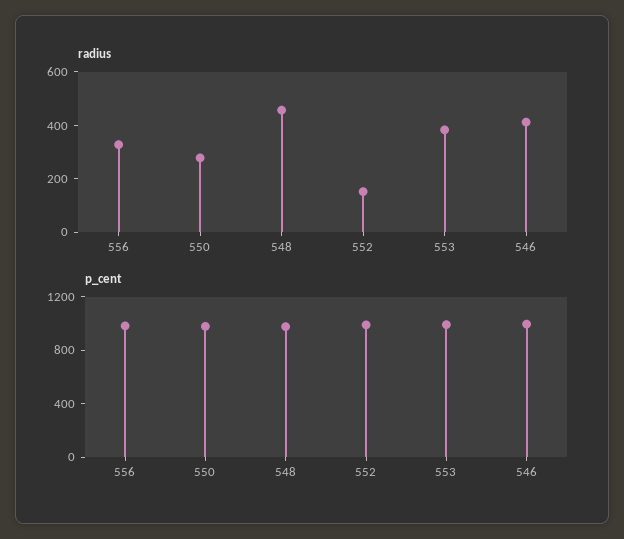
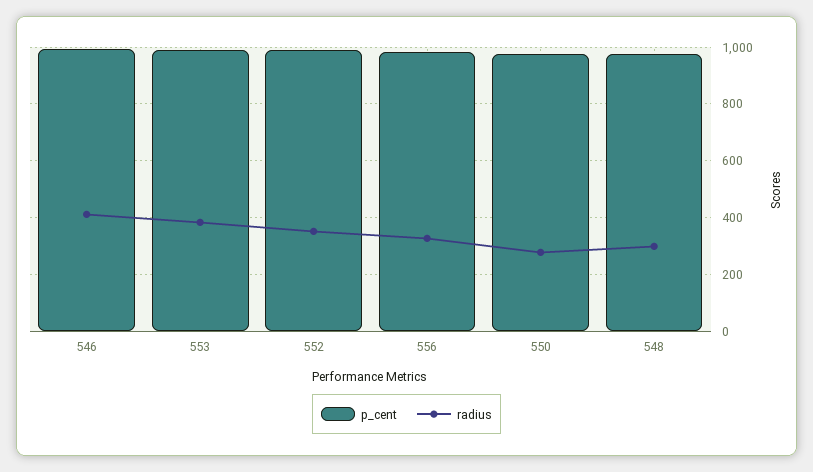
radius, 548: 450 -> 300
radius, 552: 150 -> 350

